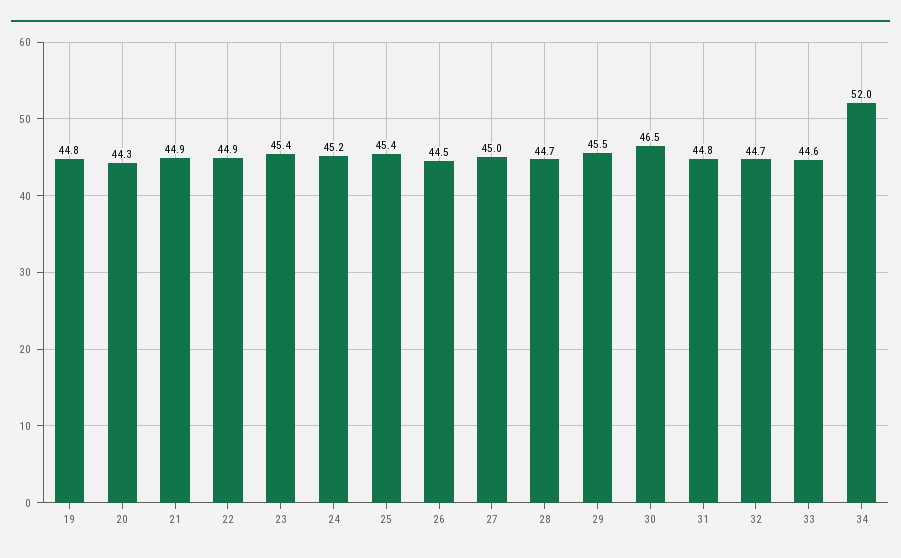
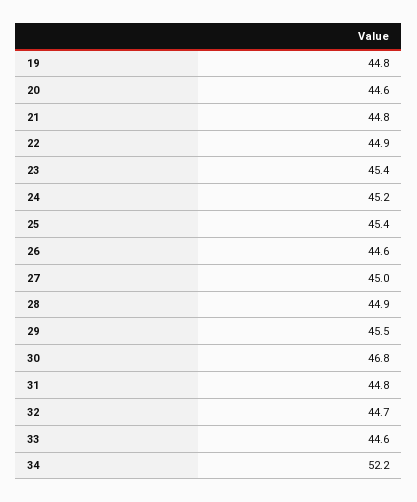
20: 44.3 -> 44.6
21: 44.9 -> 44.8
26: 44.5 -> 44.6
28: 44.7 -> 44.9
30: 46.5 -> 46.8
34: 52 -> 52.2

